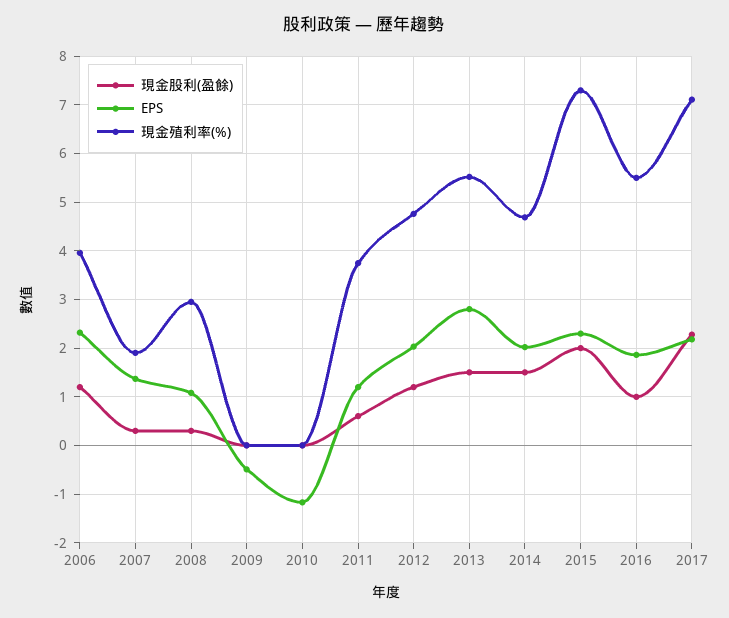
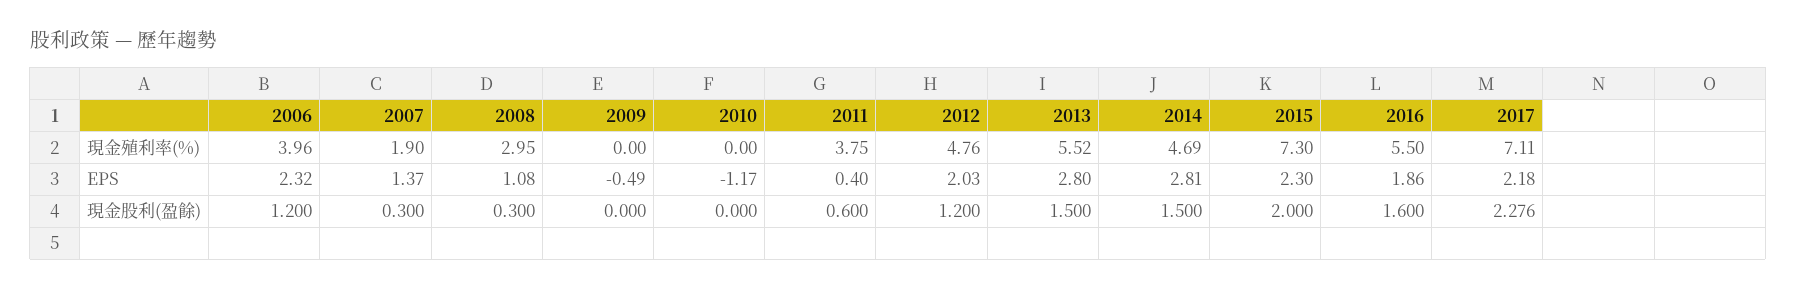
EPS, 2011: 1.2 -> 0.4
EPS, 2014: 2 -> 2.81
現金股利(盈餘), 2016: 1 -> 1.6

